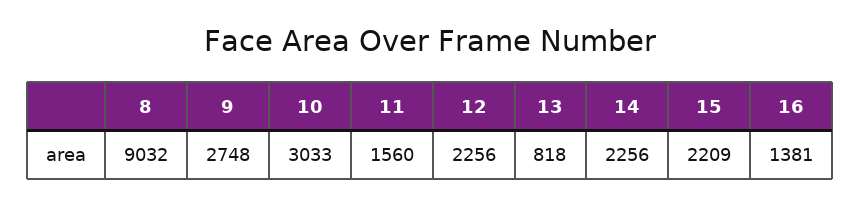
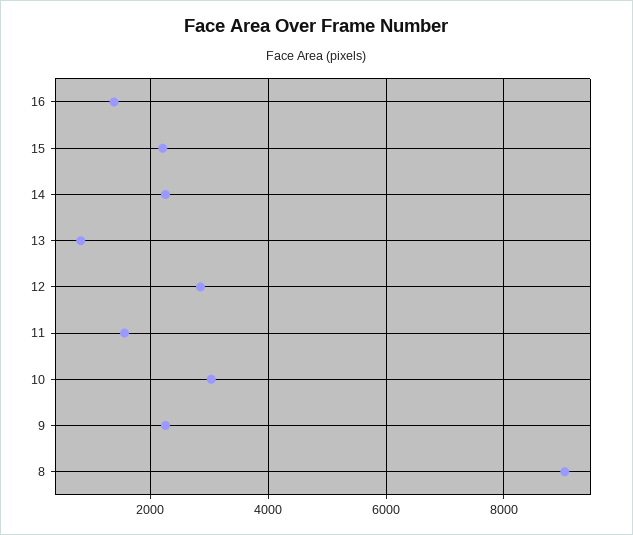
9: 2748 -> 2200
12: 2256 -> 2800

